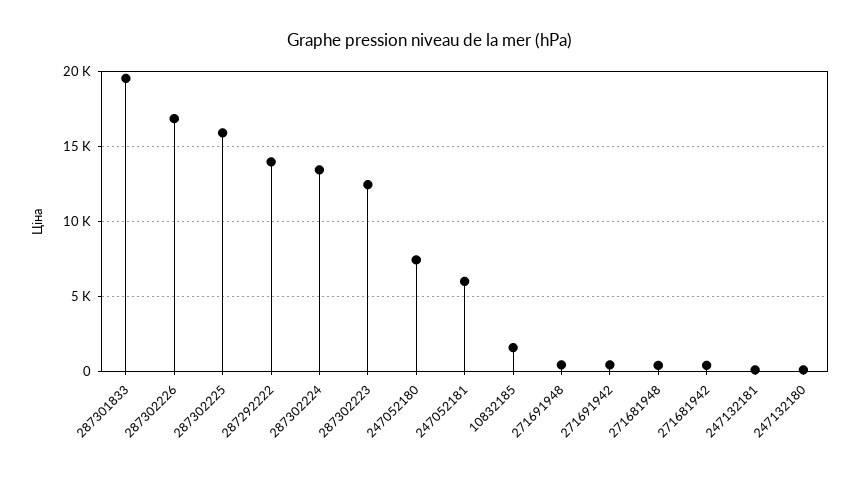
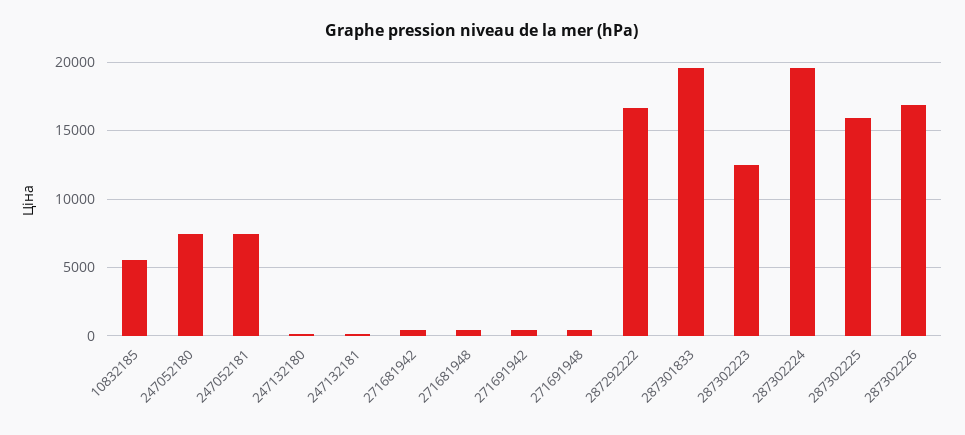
287292222: 14000 -> 16500
287302224: 13500 -> 19500
247052181: 6000 -> 7500
10832185: 1500 -> 5500

